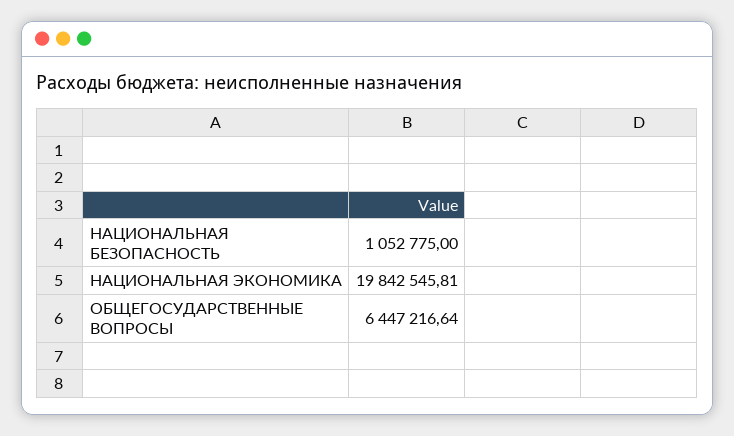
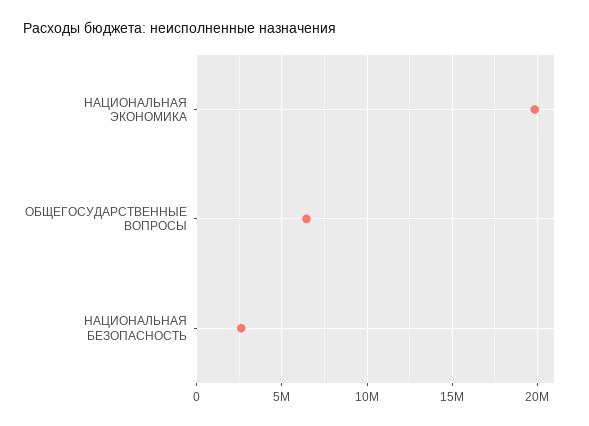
НАЦИОНАЛЬНАЯ БЕЗОПАСНОСТЬ: 1052775 -> 2500000

